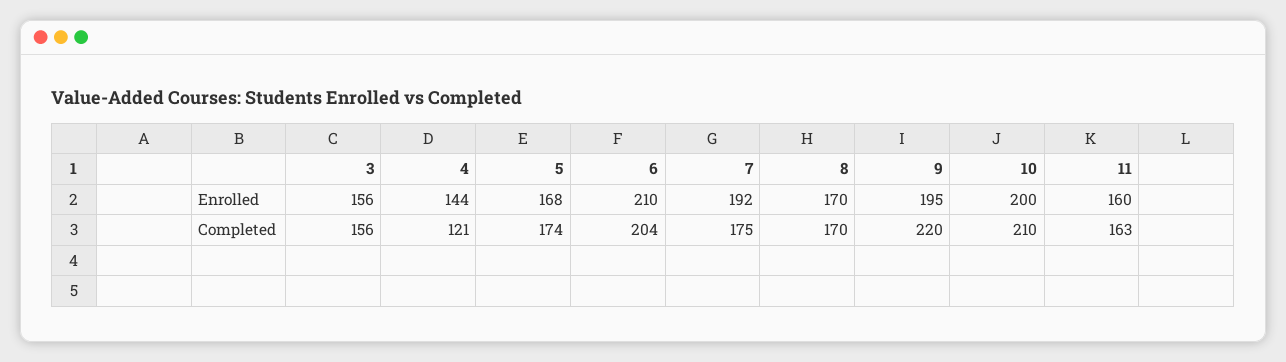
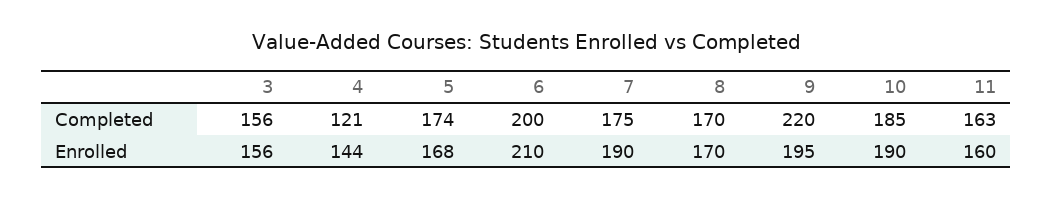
7, Enrolled: 192 -> 190
10, Enrolled: 200 -> 190
6, Completed: 204 -> 200
10, Completed: 210 -> 185

